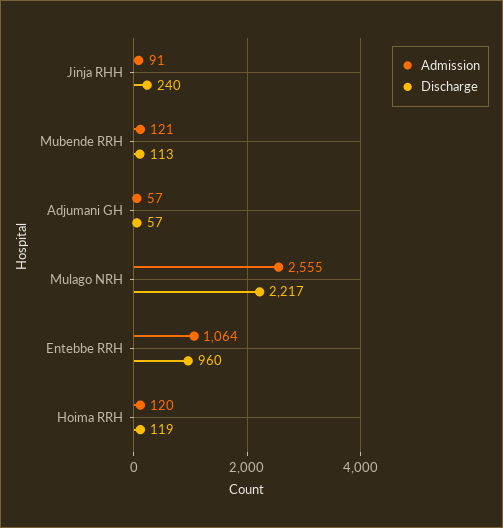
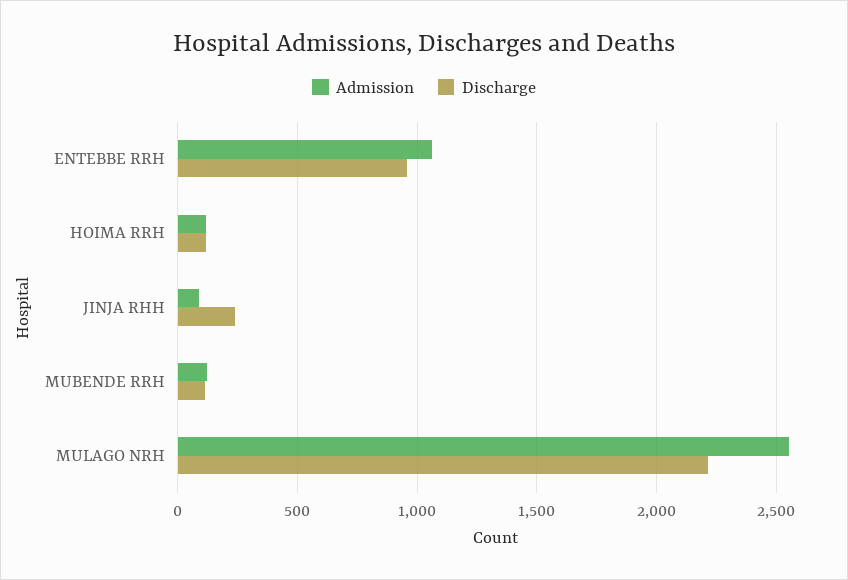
Admission, Adjumani GH: 57 -> none
Discharge, Adjumani GH: 57 -> none

